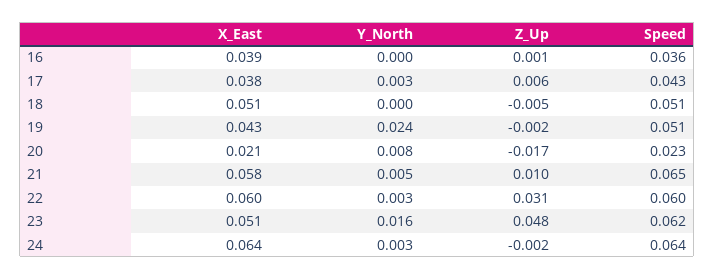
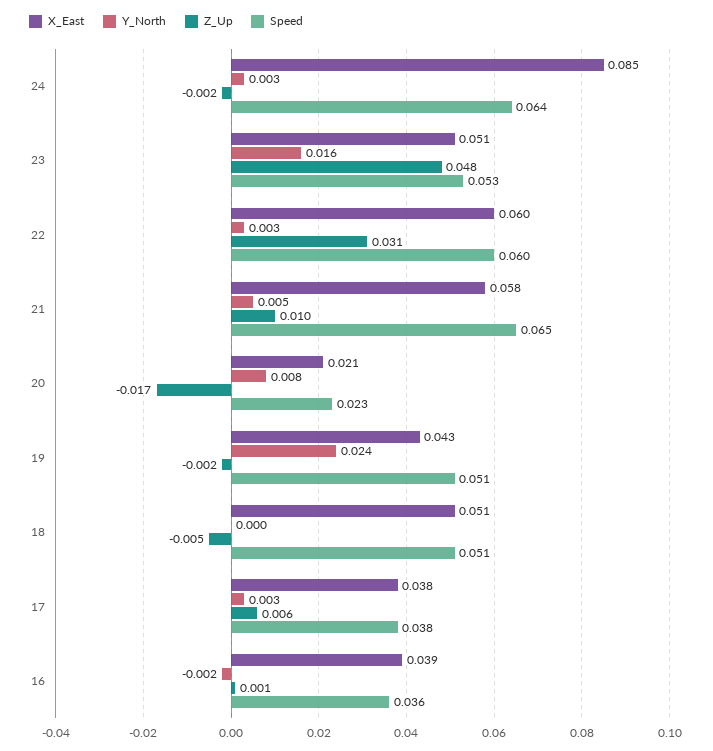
Y_North, 16: 0 -> -0.002
Speed, 17: 0.043 -> 0.038
Speed, 23: 0.062 -> 0.053
X_East, 24: 0.064 -> 0.085

